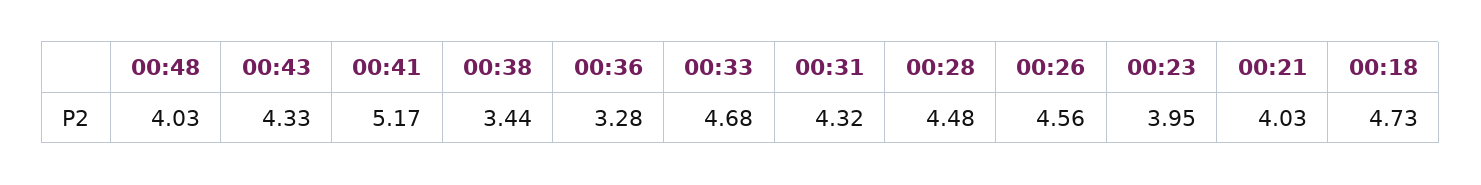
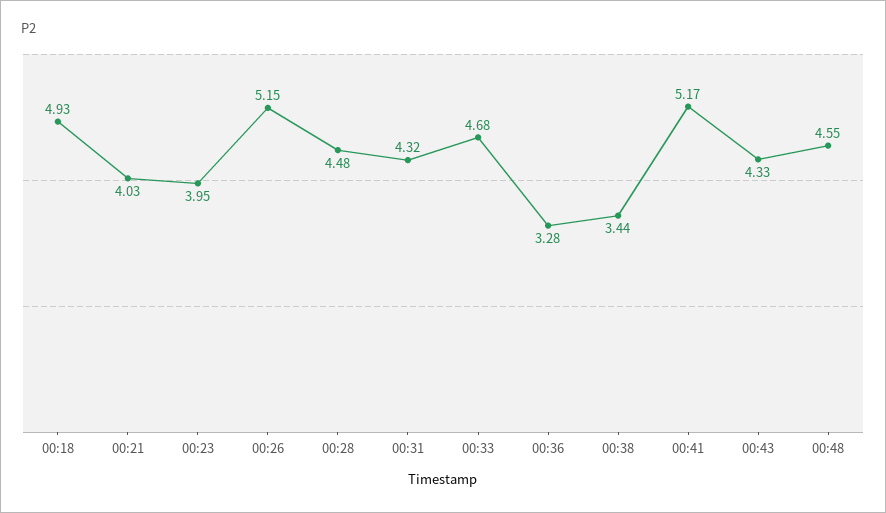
00:48: 4.03 -> 4.55
00:26: 4.56 -> 5.15
00:18: 4.73 -> 4.93

